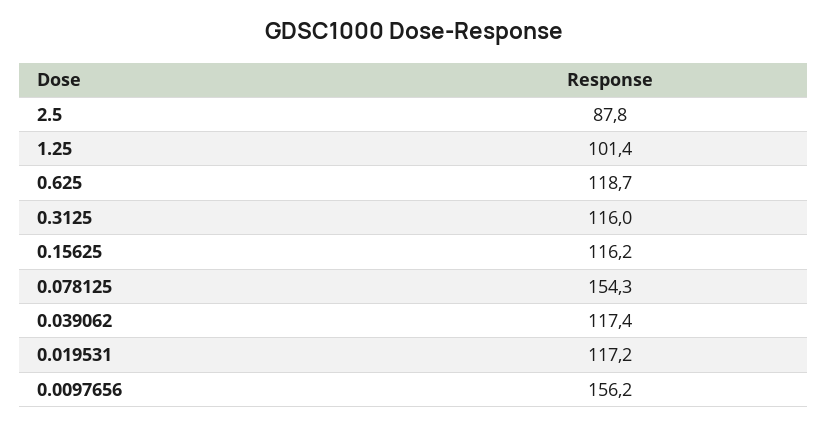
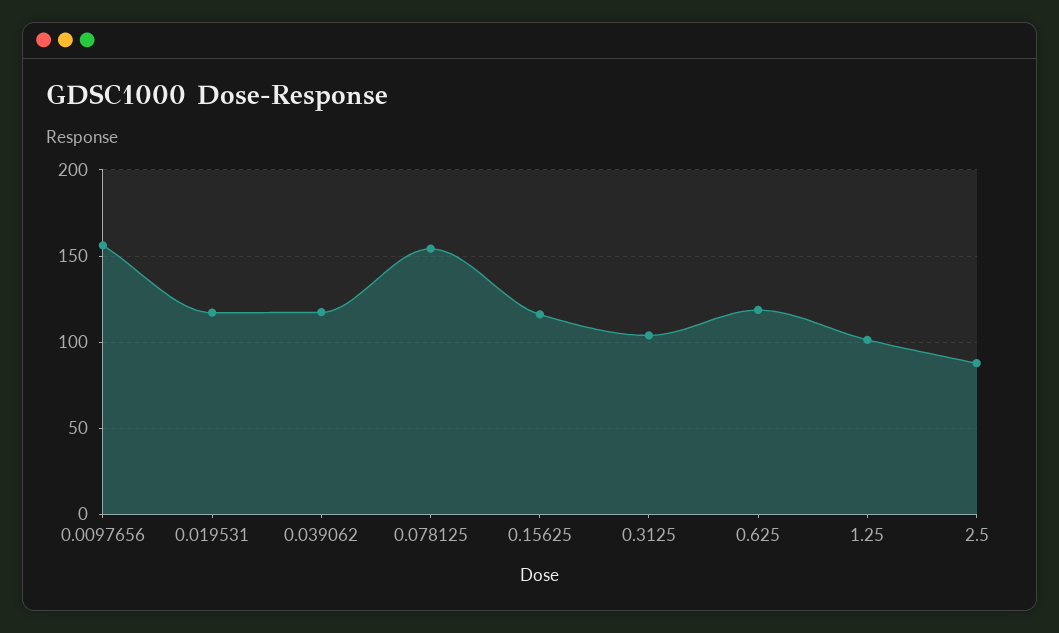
0.3125: 116 -> 105

